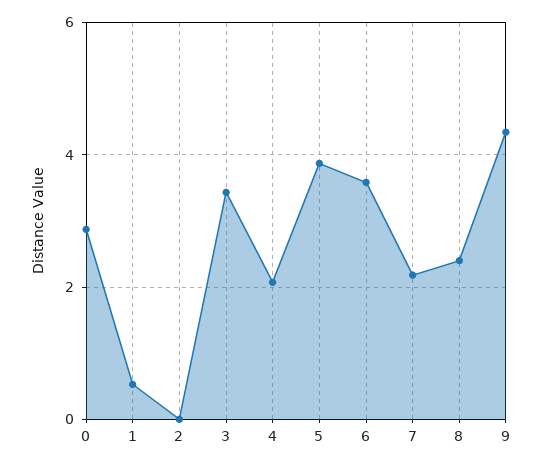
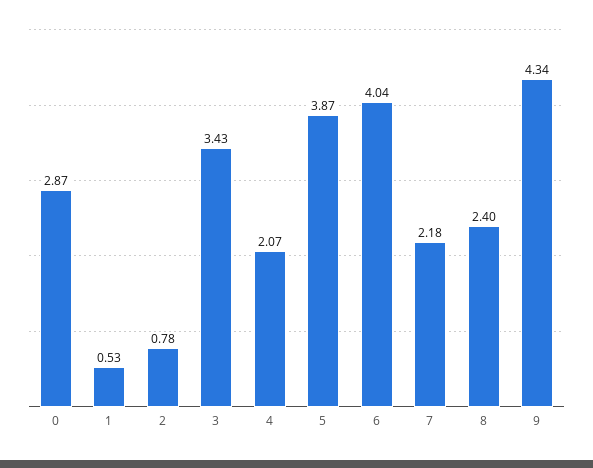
2: 0 -> 0.78
6: 3.6 -> 4.04

